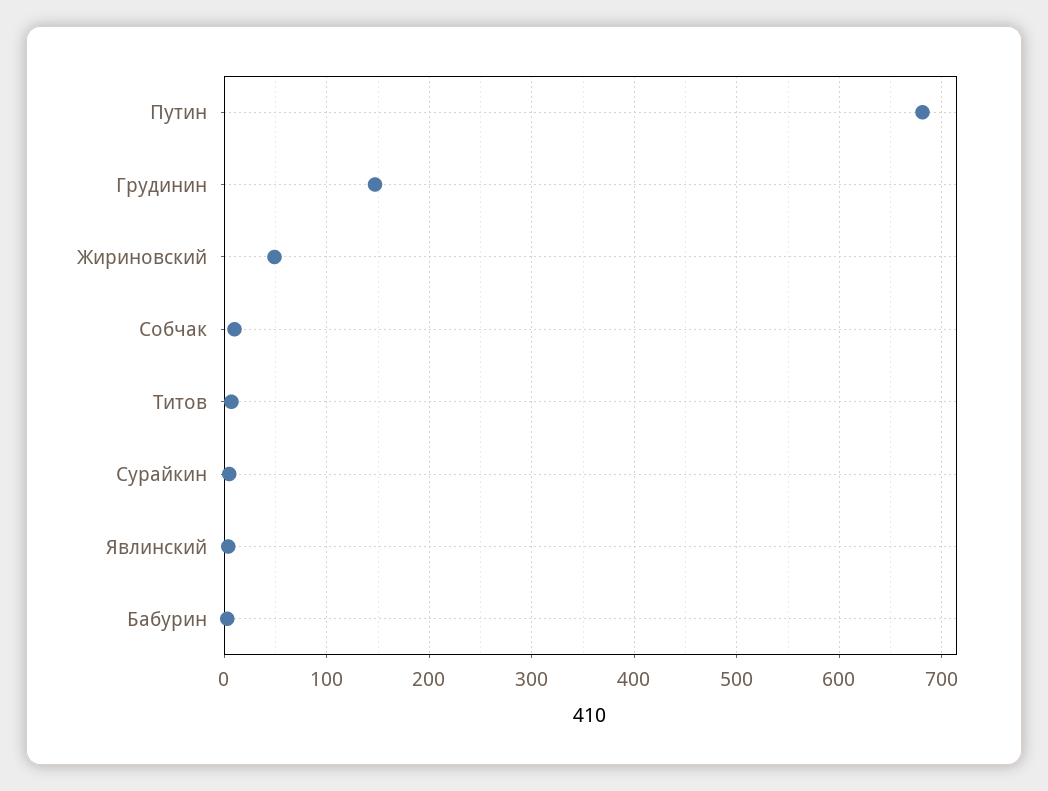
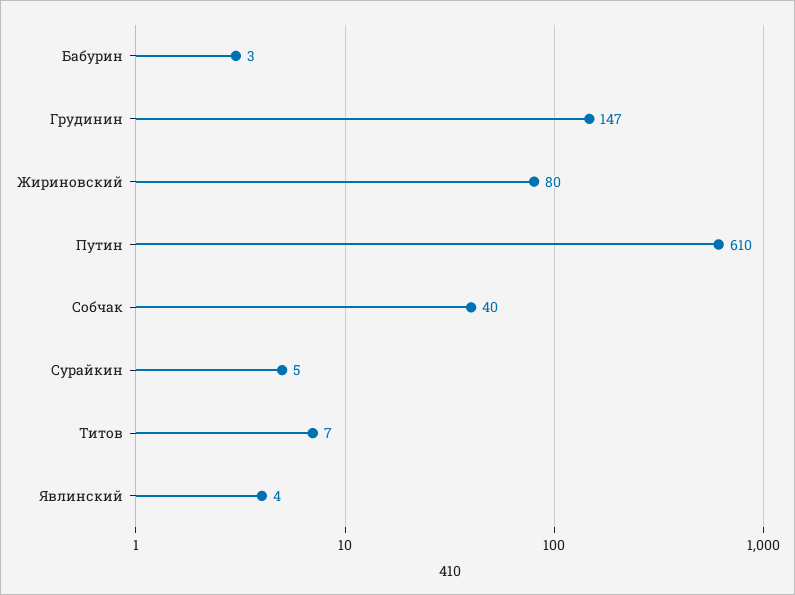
Путин: 680 -> 610
Жириновский: 50 -> 80
Собчак: 10 -> 40

